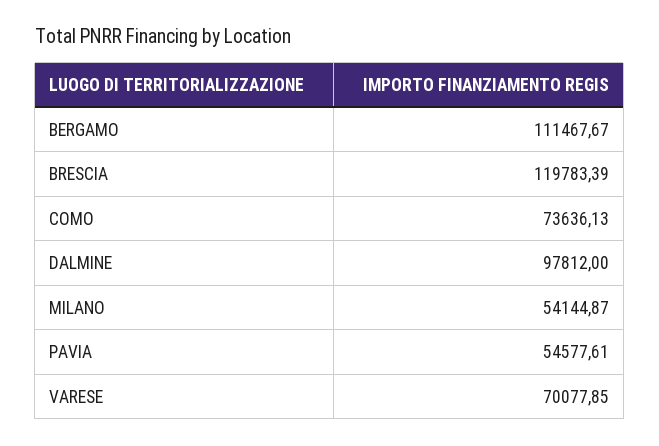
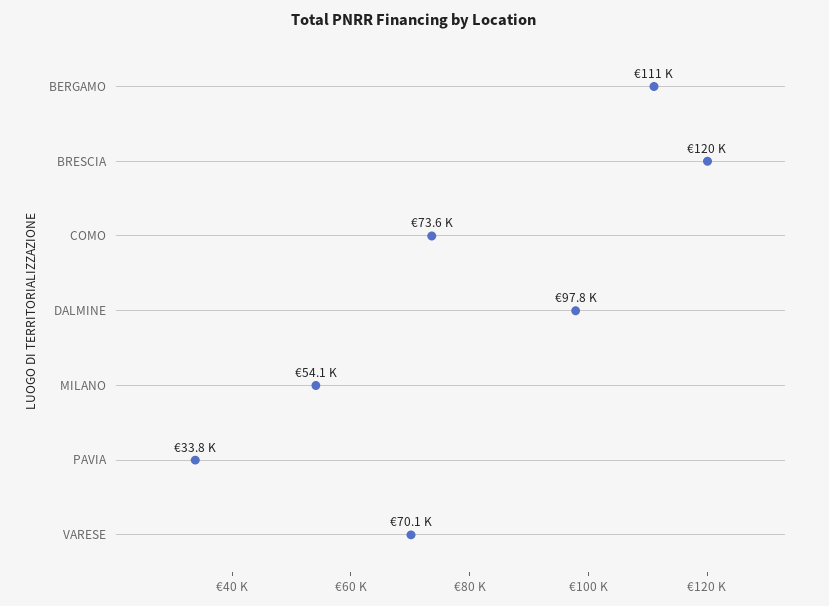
PAVIA: 54577.61 -> 33800

